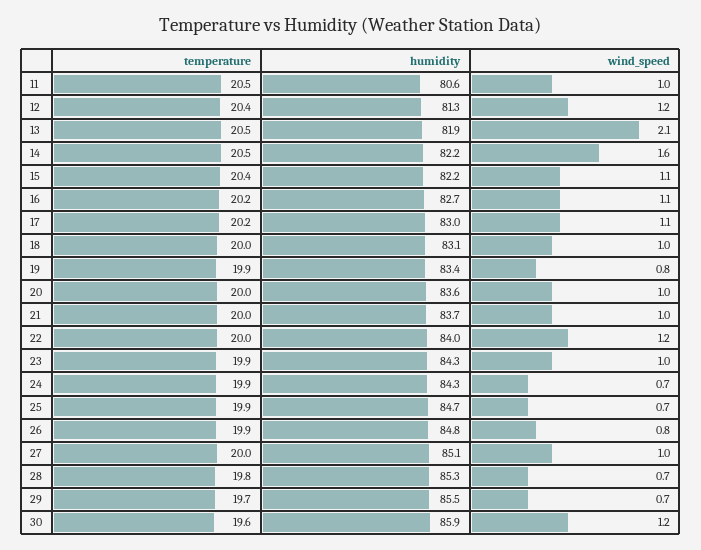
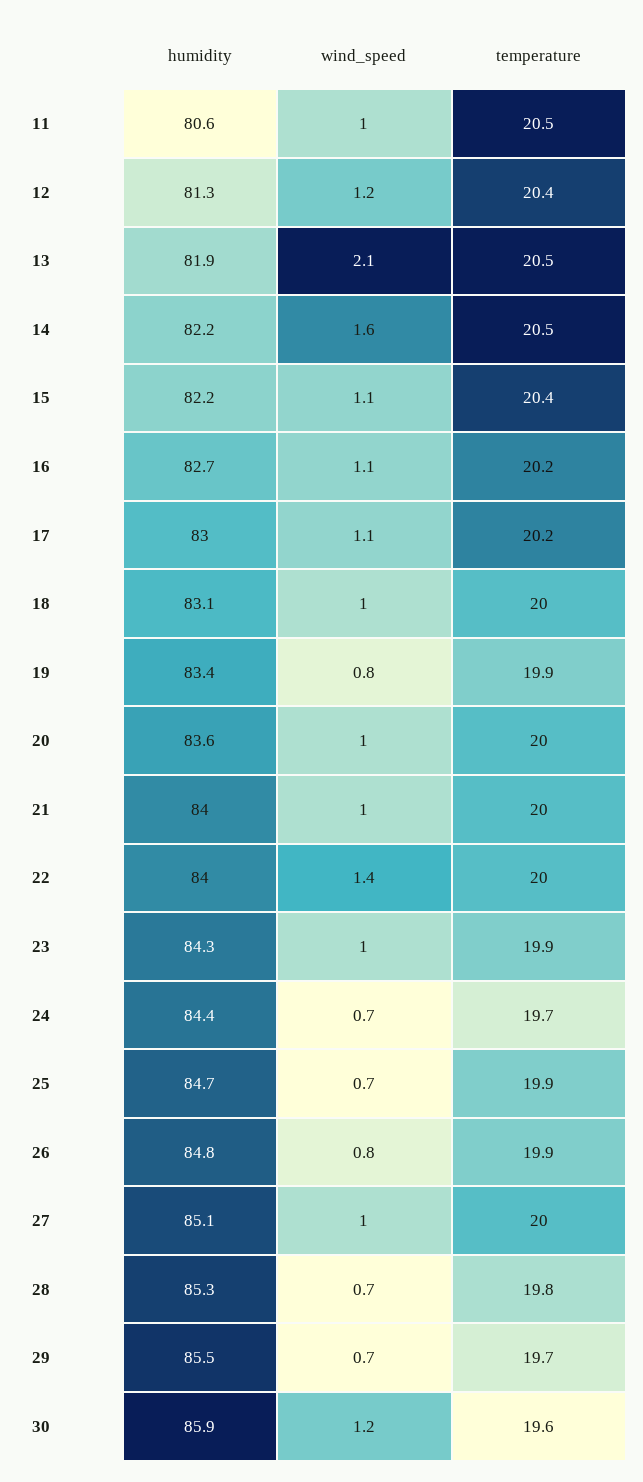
humidity, 21: 83.7 -> 84
wind_speed, 22: 1.2 -> 1.4
temperature, 24: 19.9 -> 19.7
humidity, 24: 84.3 -> 84.4

